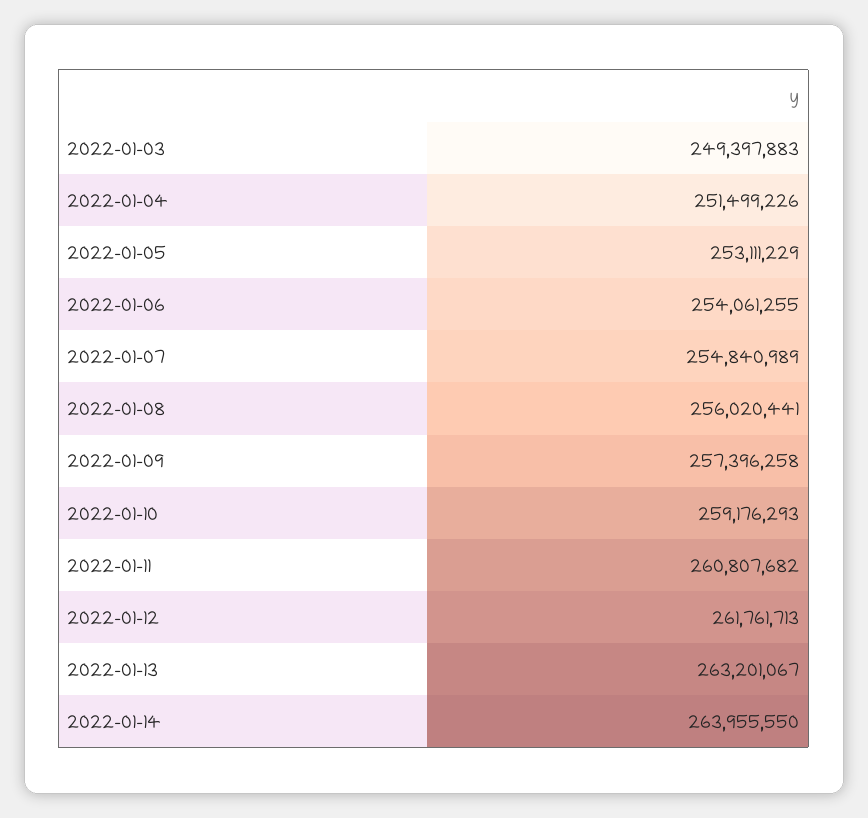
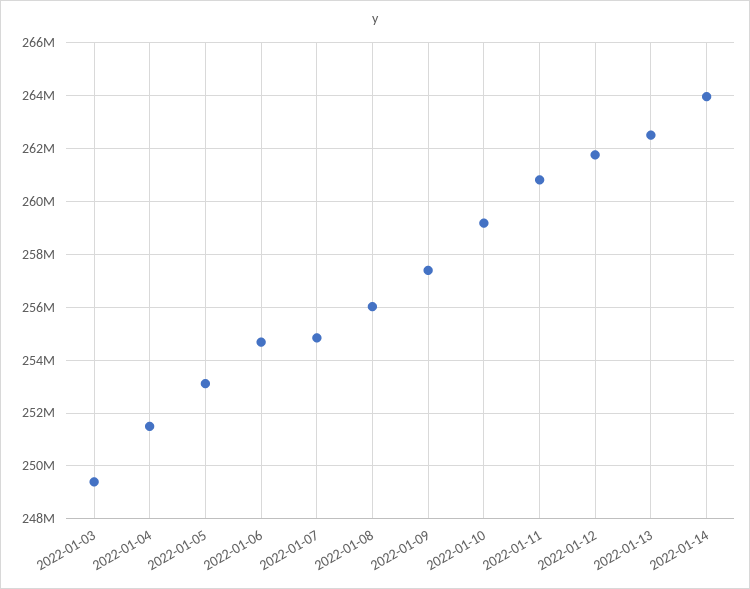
2022-01-06: 254061255 -> 254750000
2022-01-13: 263201067 -> 262500000

